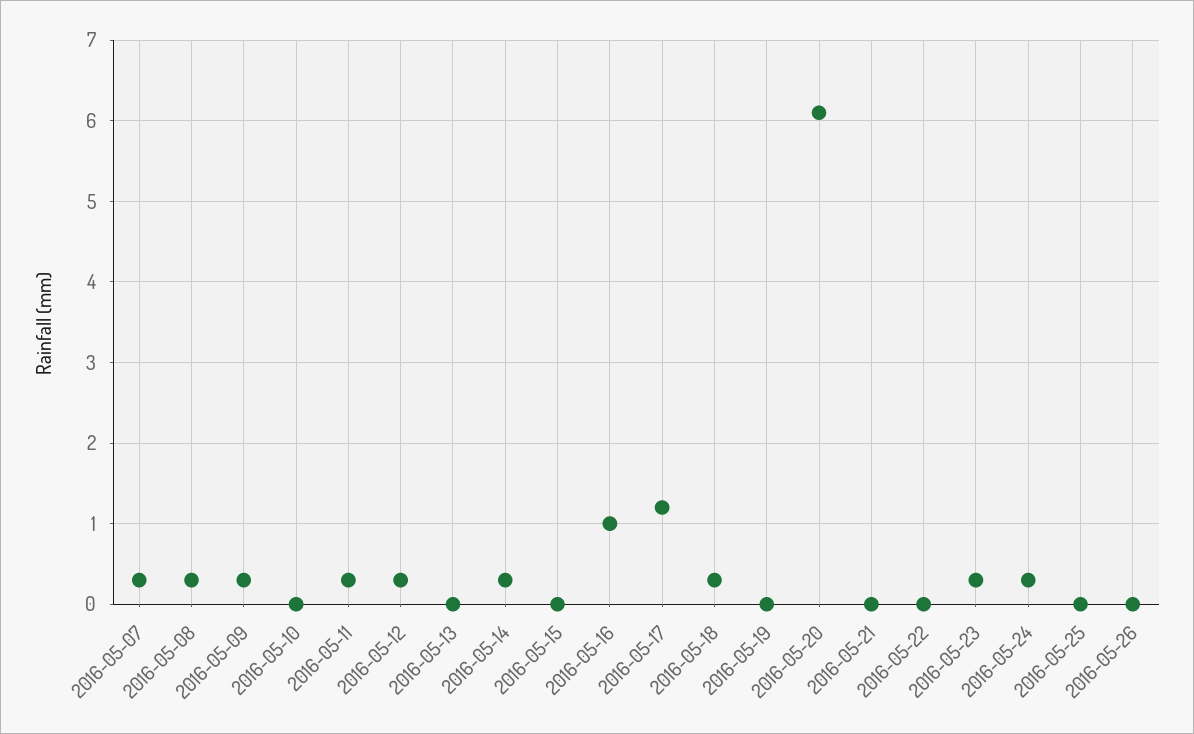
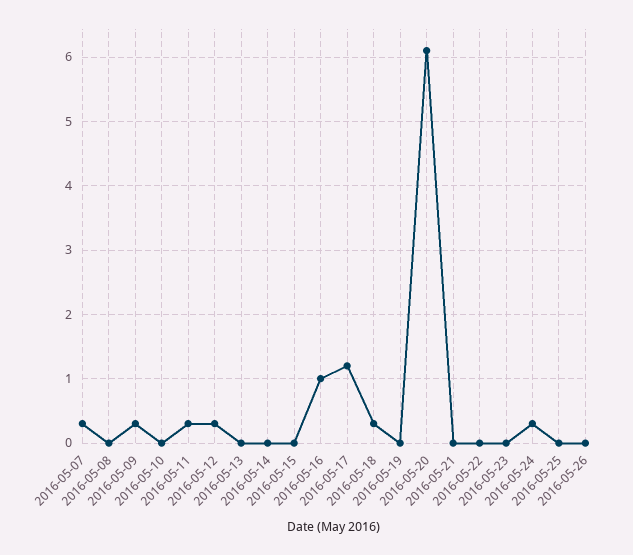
2016-05-08: 0.3 -> 0
2016-05-14: 0.3 -> 0
2016-05-23: 0.3 -> 0

